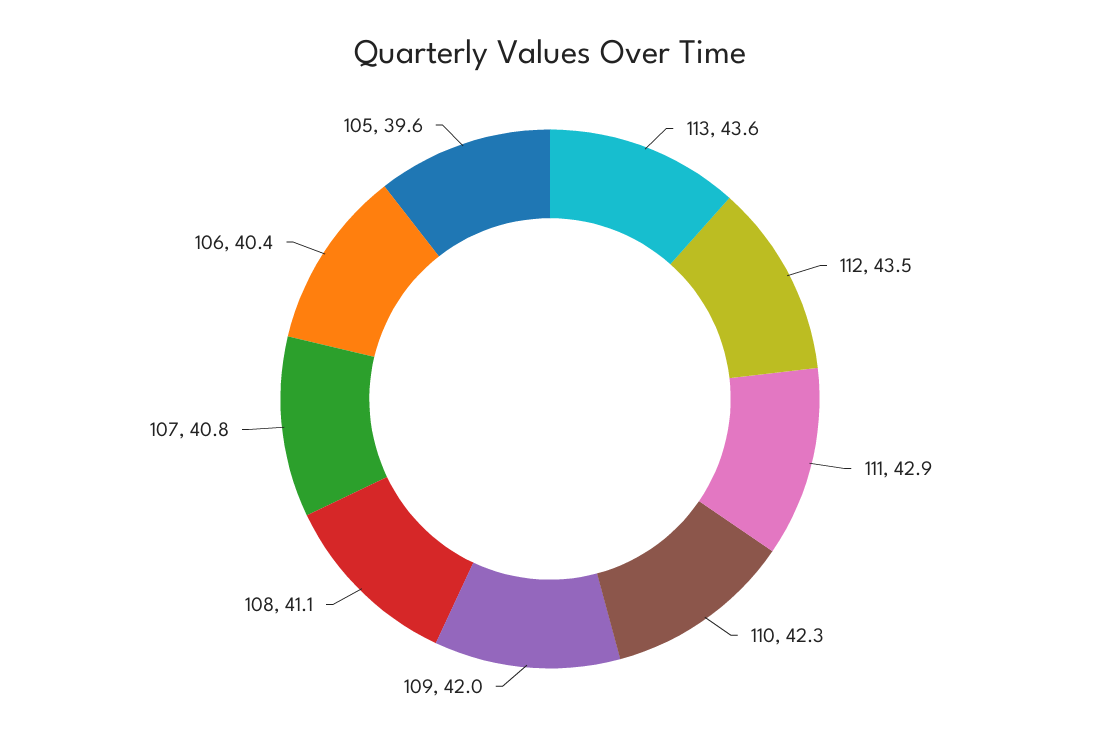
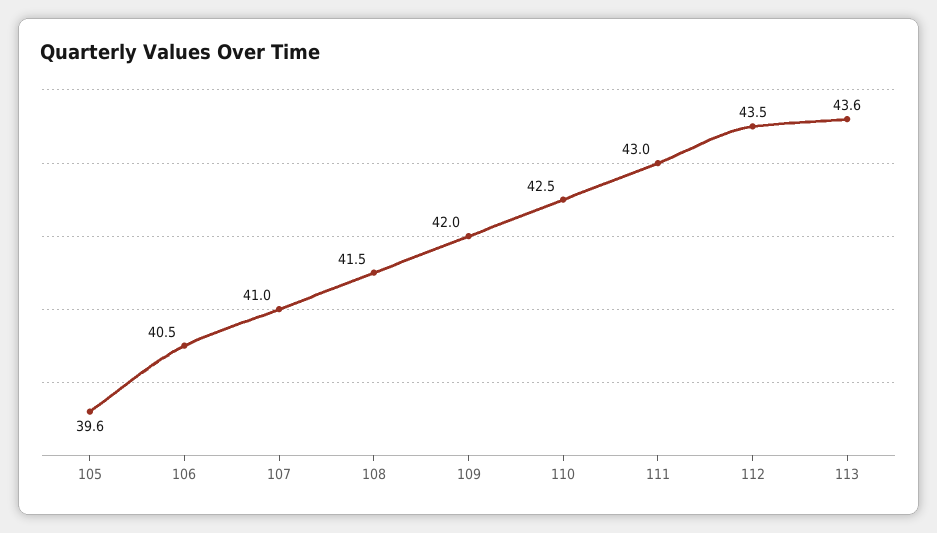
111: 42.9 -> 43
110: 42.3 -> 42.5
108: 41.1 -> 41.5
107: 40.8 -> 41
106: 40.4 -> 40.5

